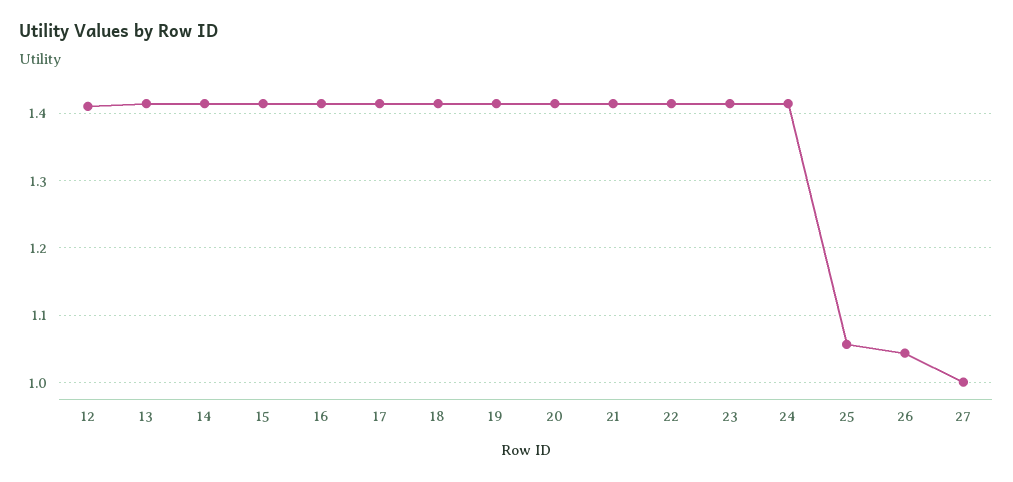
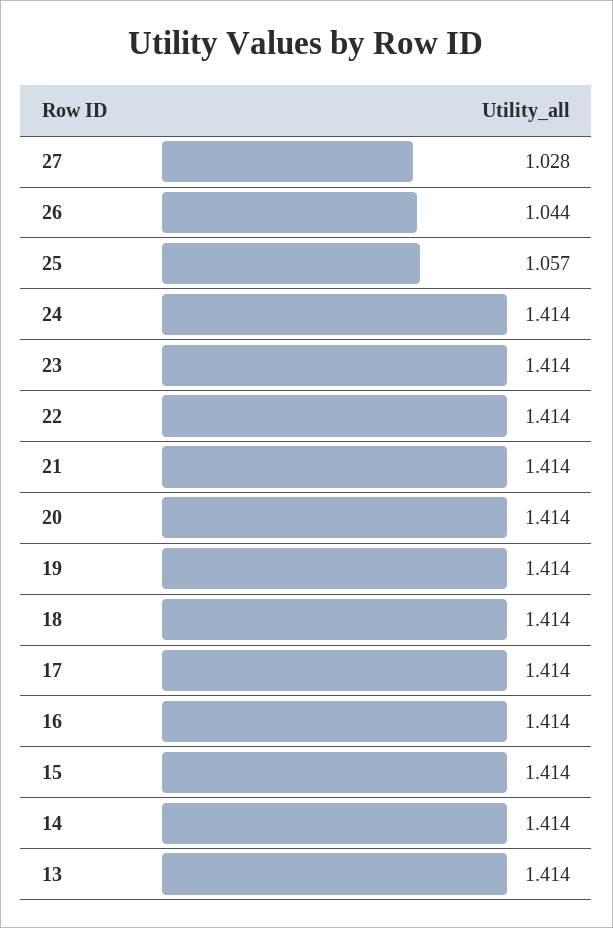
12: 1.41 -> none
27: 1 -> 1.028

